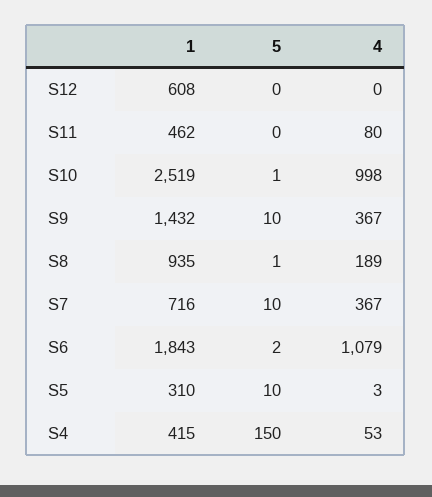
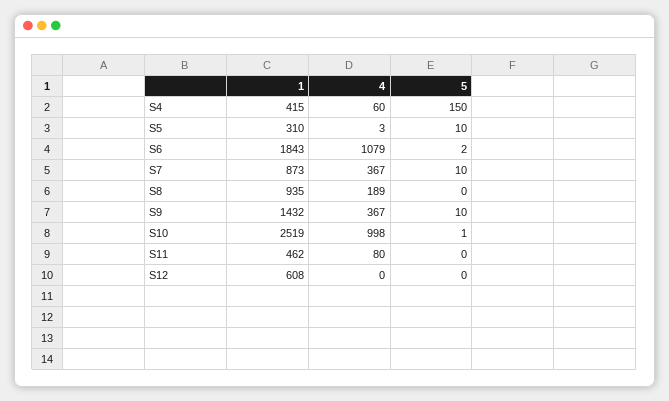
5, S8: 1 -> 0
1, S7: 716 -> 873
4, S4: 53 -> 60

